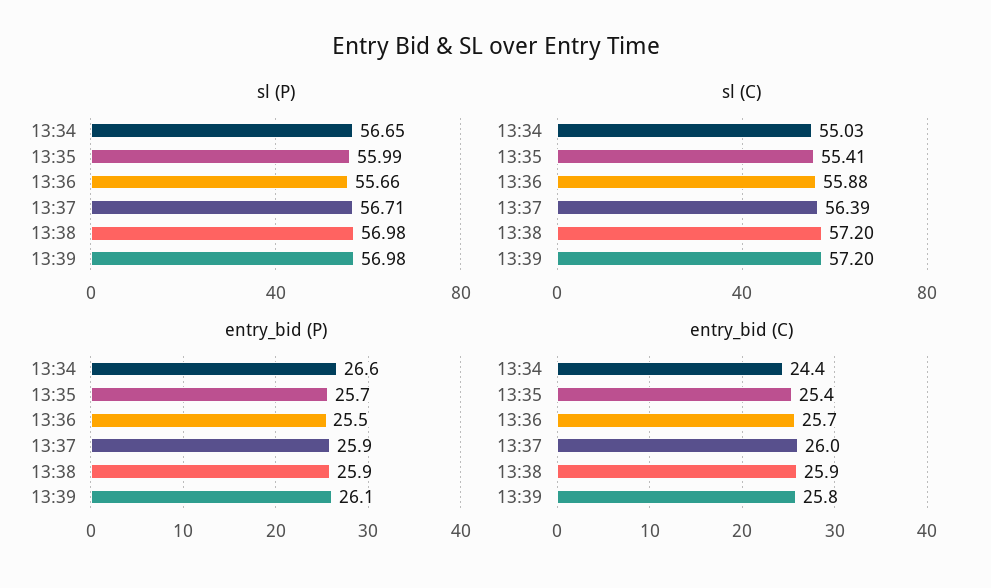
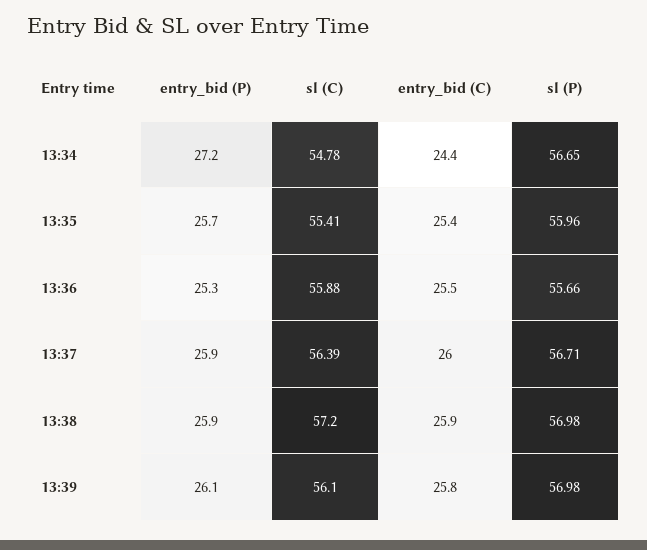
sl (P), 13:35: 55.99 -> 55.96
sl (C), 13:34: 55.03 -> 54.78
sl (C), 13:39: 57.2 -> 56.1
entry_bid (P), 13:34: 26.6 -> 27.2
entry_bid (P), 13:36: 25.5 -> 25.3
entry_bid (C), 13:36: 25.7 -> 25.5

